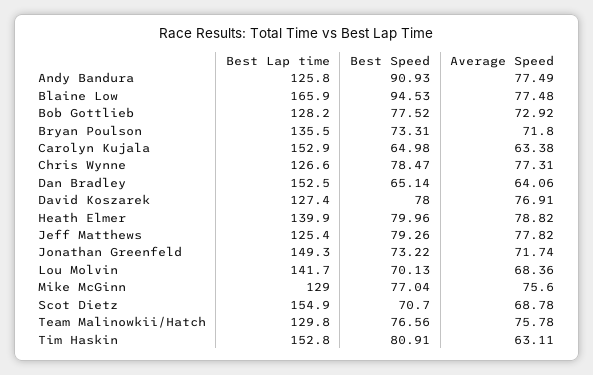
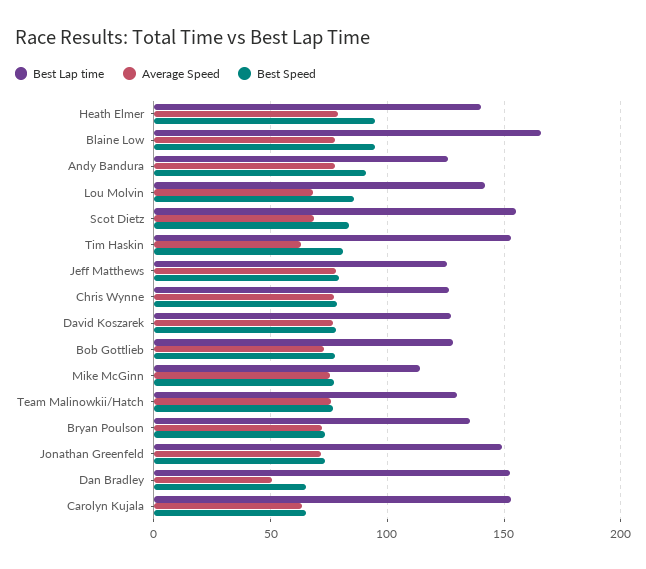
Average Speed, Dan Bradley: 64.06 -> 50
Best Speed, Heath Elmer: 79.96 -> 95
Best Speed, Lou Molvin: 70.13 -> 85
Best Lap time, Mike McGinn: 129 -> 115
Best Speed, Scot Dietz: 70.7 -> 85

